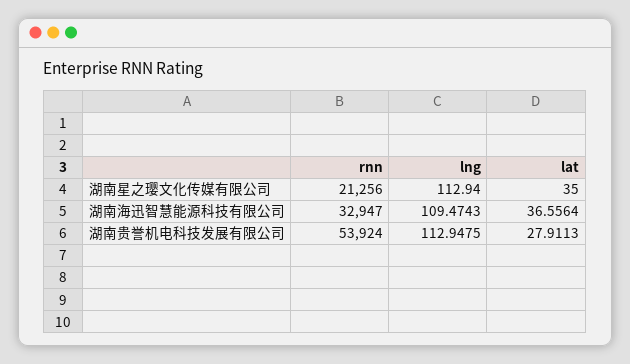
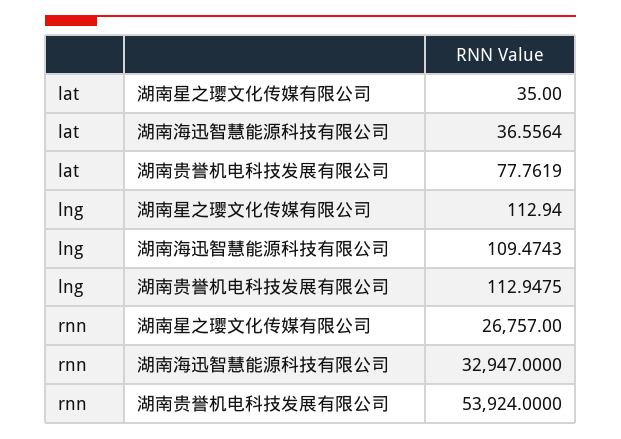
rnn, 湖南星之璎文化传媒有限公司: 21256 -> 26757
lat, 湖南贵誉机电科技发展有限公司: 27.9113 -> 77.7619

